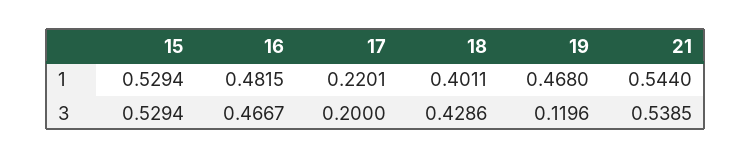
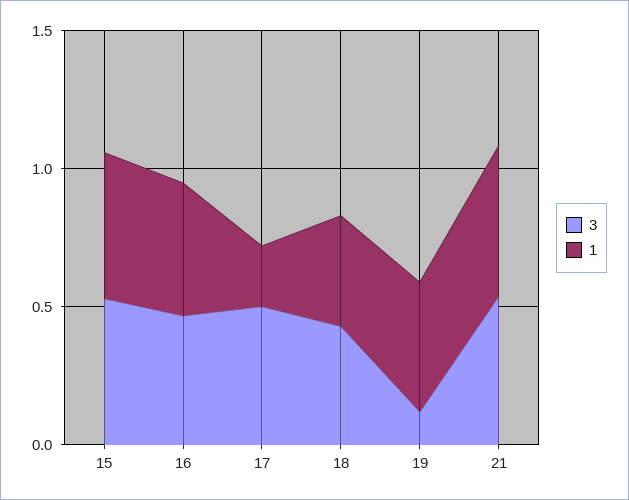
3, 17: 0.2 -> 0.5

